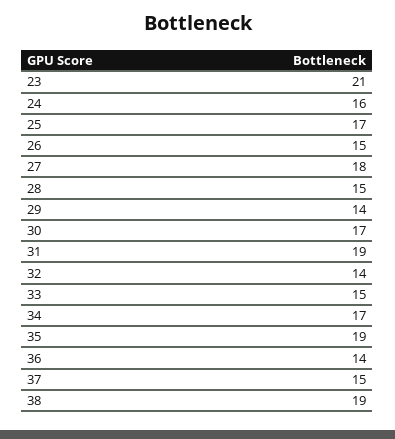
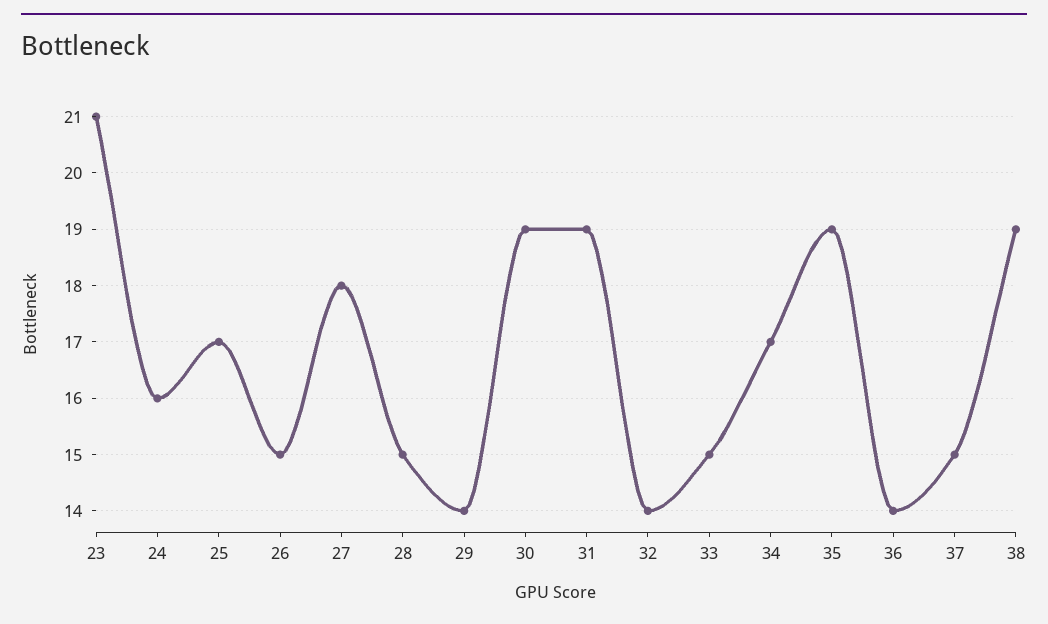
30: 17 -> 19

